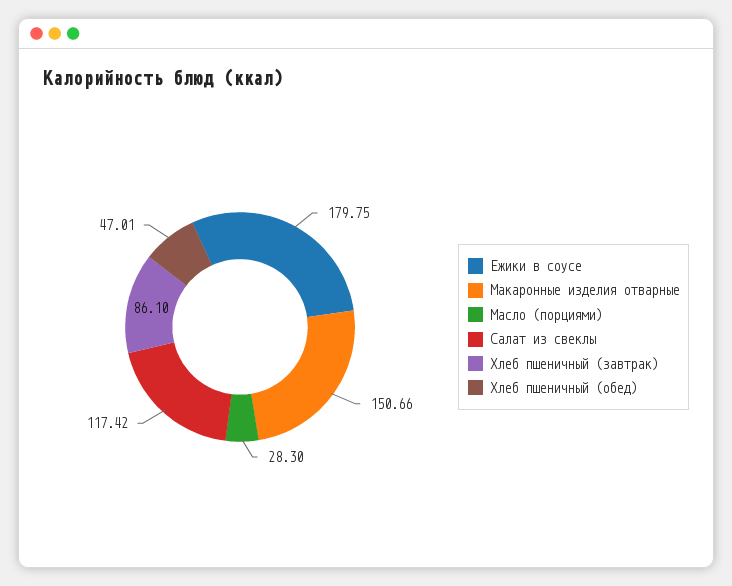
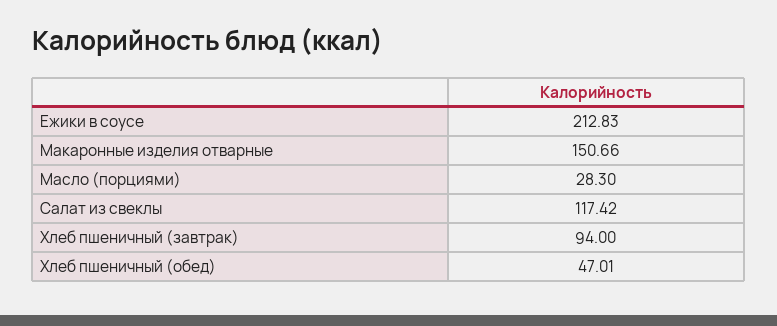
Ежики в соусе: 179.75 -> 212.83
Хлеб пшеничный (завтрак): 86.1 -> 94

